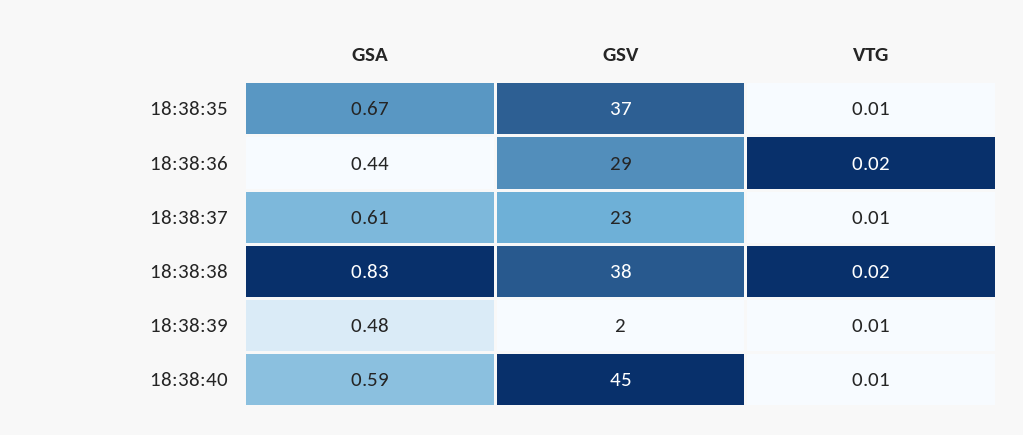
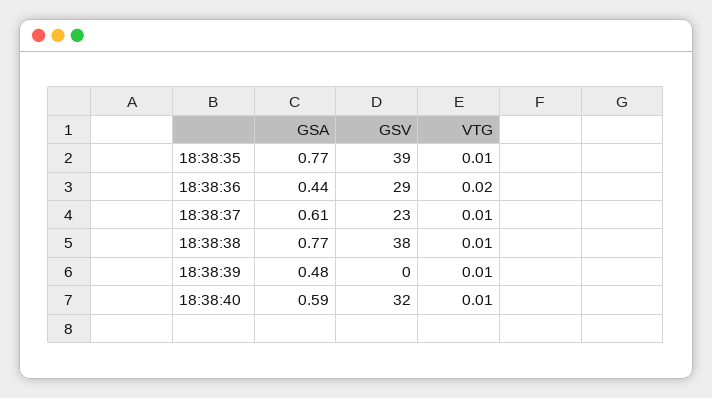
GSA, 18:38:35: 0.67 -> 0.77
GSV, 18:38:35: 37 -> 39
GSA, 18:38:38: 0.83 -> 0.77
VTG, 18:38:38: 0.02 -> 0.01
GSV, 18:38:39: 2 -> 0
GSV, 18:38:40: 45 -> 32

